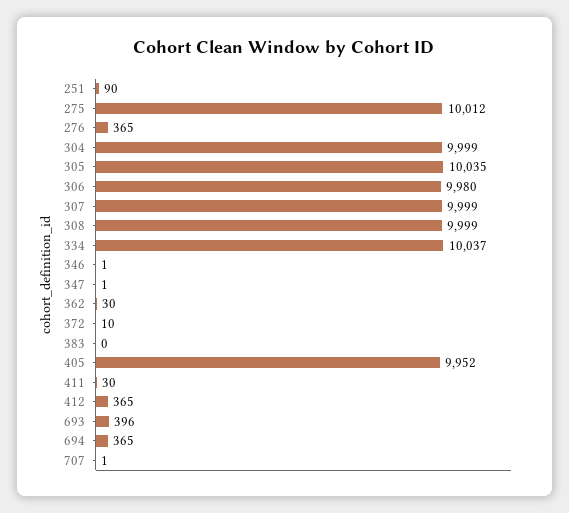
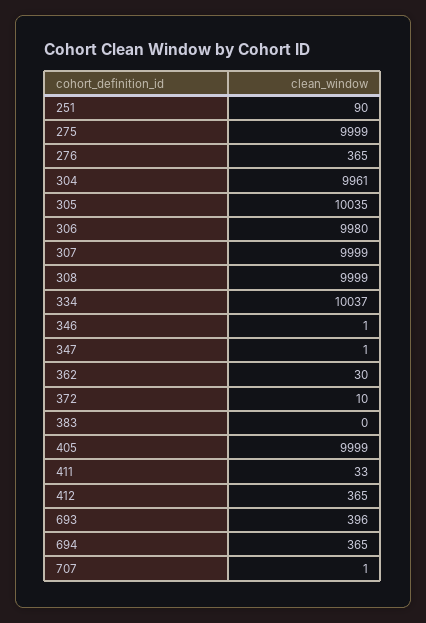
275: 10012 -> 9999
304: 9999 -> 9961
405: 9952 -> 9999
411: 30 -> 33

